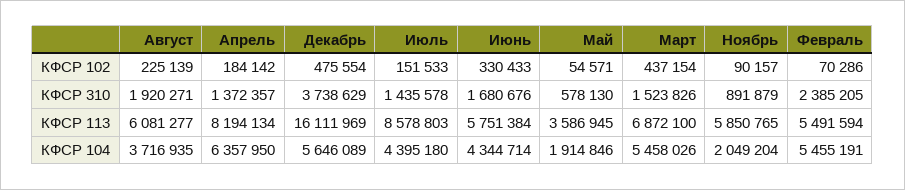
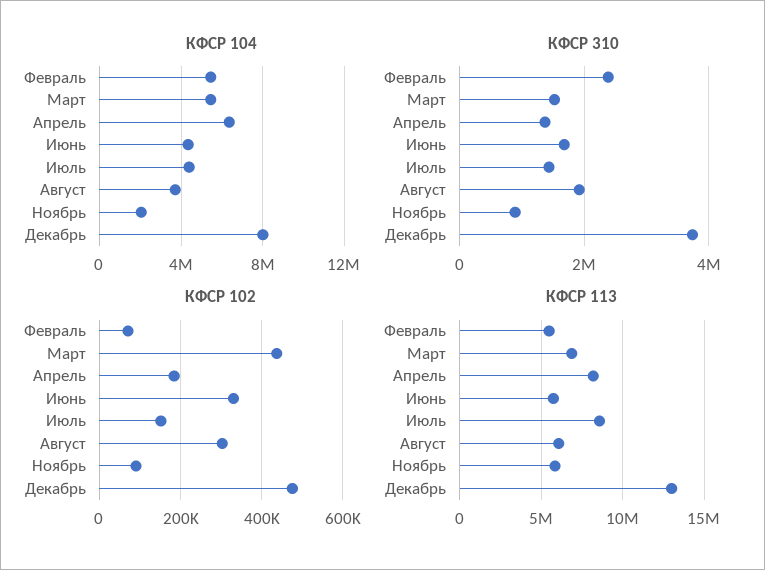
КФСР 102, Август: 225139 -> 300000
КФСР 102, Май: 54571 -> none
КФСР 310, Май: 578130 -> none
КФСР 113, Декабрь: 16111969 -> 13000000
КФСР 113, Май: 3586945 -> none
КФСР 104, Декабрь: 5646089 -> 8000000
КФСР 104, Май: 1914846 -> none

